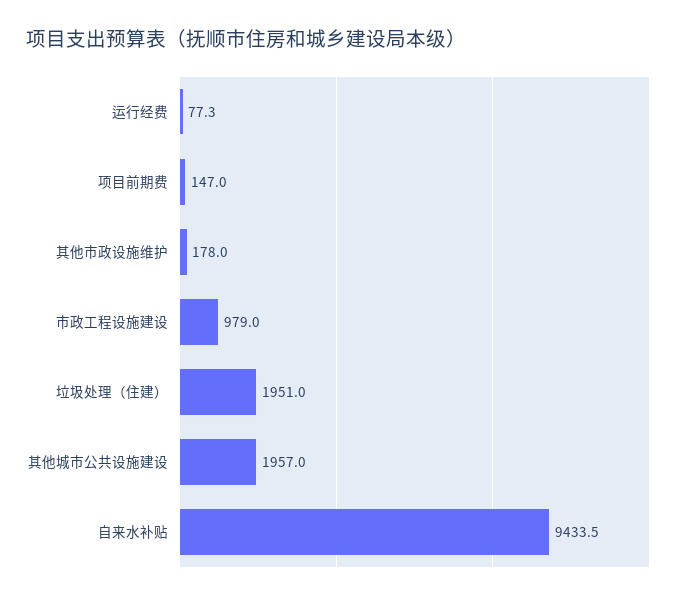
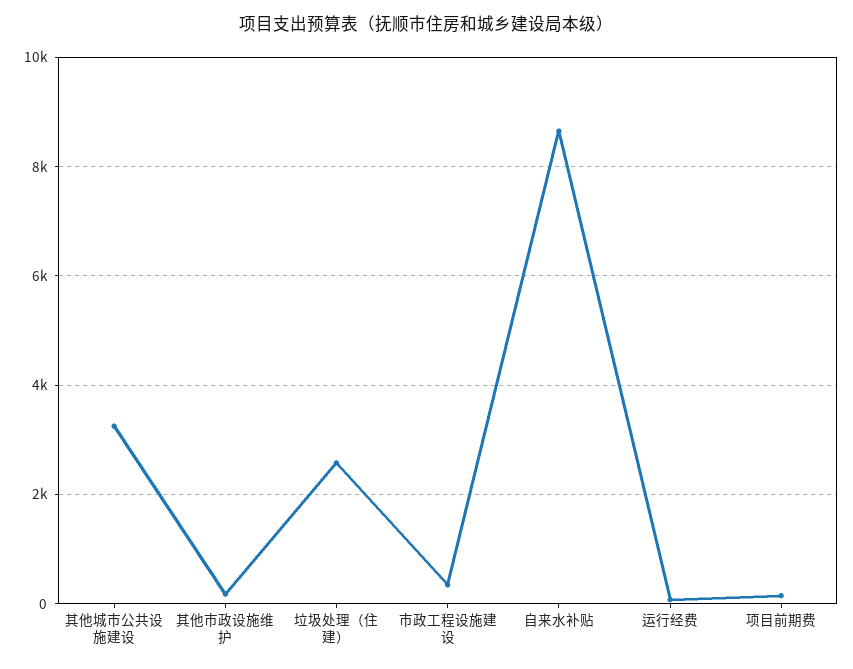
市政工程设施建设: 979 -> 400
垃圾处理（住建）: 1951 -> 2600
其他城市公共设施建设: 1957 -> 3200
自来水补贴: 9433.5 -> 8600

